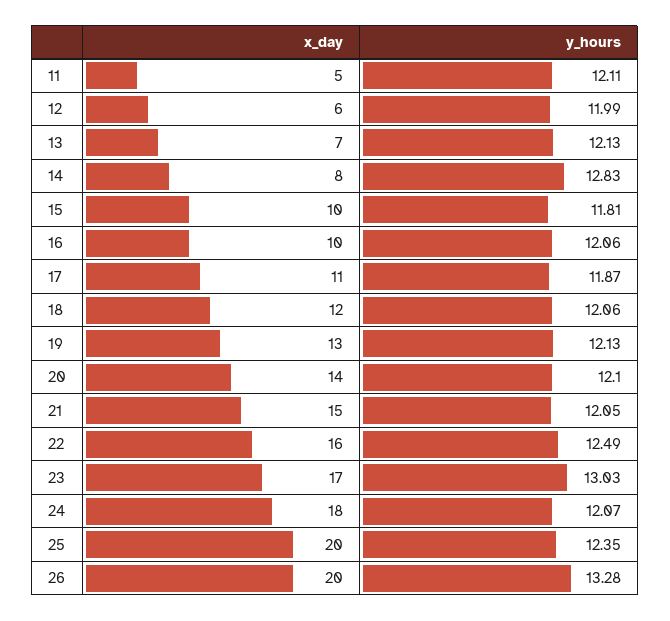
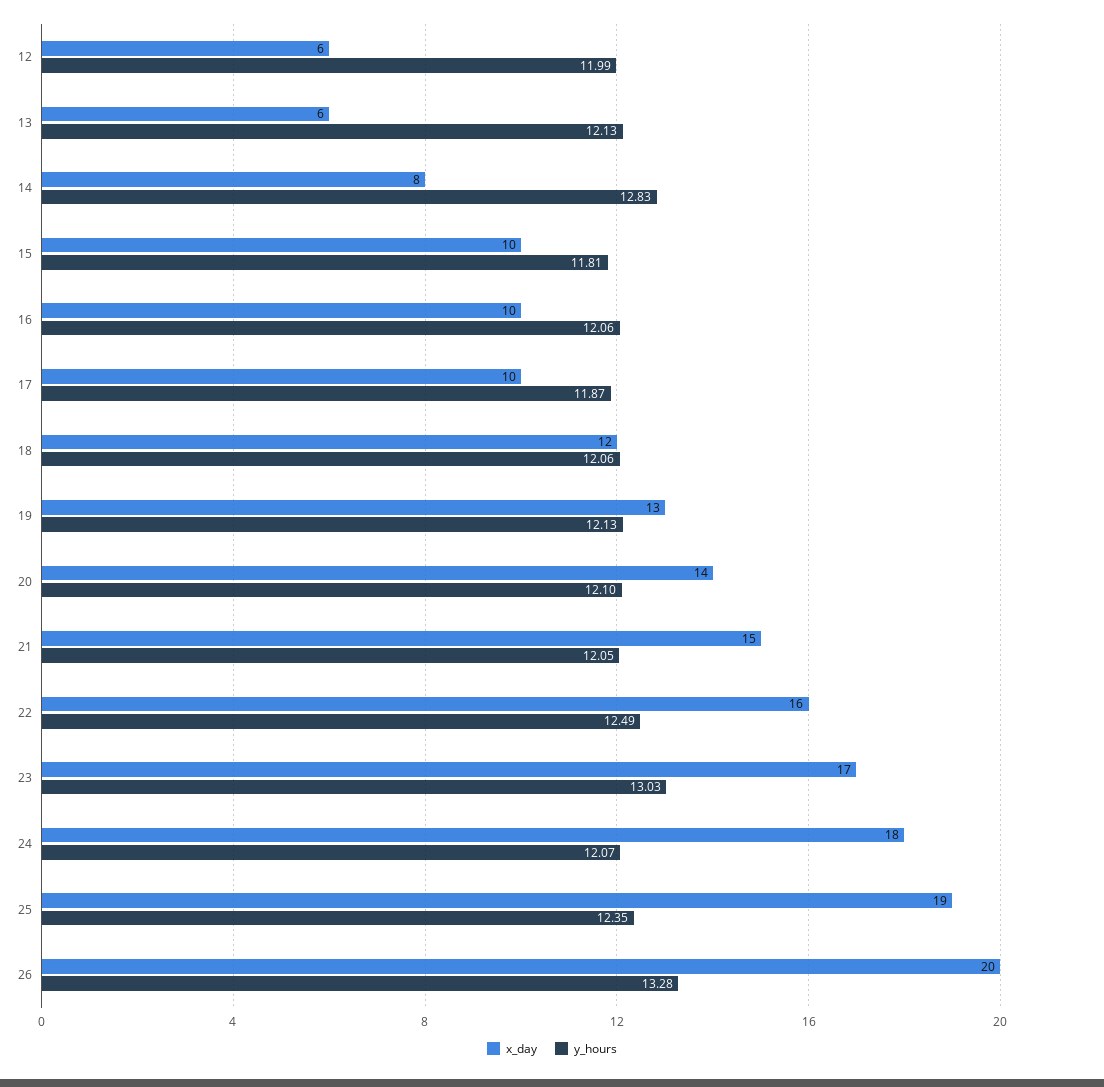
x_day, 11: 5 -> none
y_hours, 11: 12.11 -> none
x_day, 13: 7 -> 6
x_day, 17: 11 -> 10
x_day, 25: 20 -> 19

